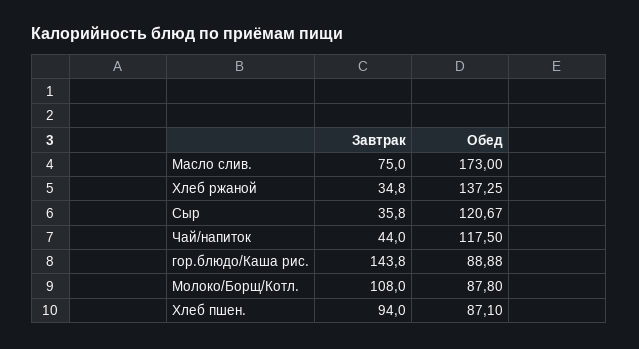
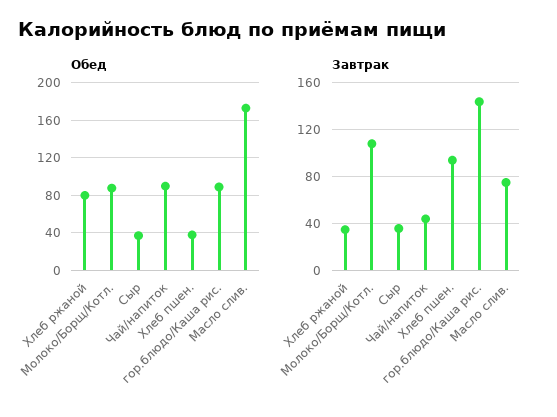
Обед, Хлеб ржаной: 137.25 -> 80
Обед, Сыр: 120.67 -> 40
Обед, Чай/напиток: 117.5 -> 90
Обед, Хлеб пшен.: 87.1 -> 40

